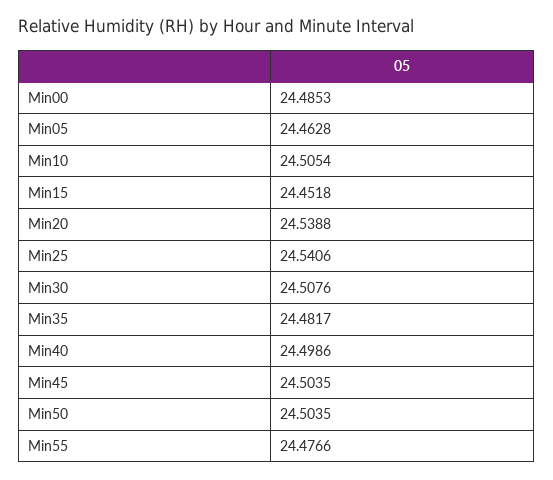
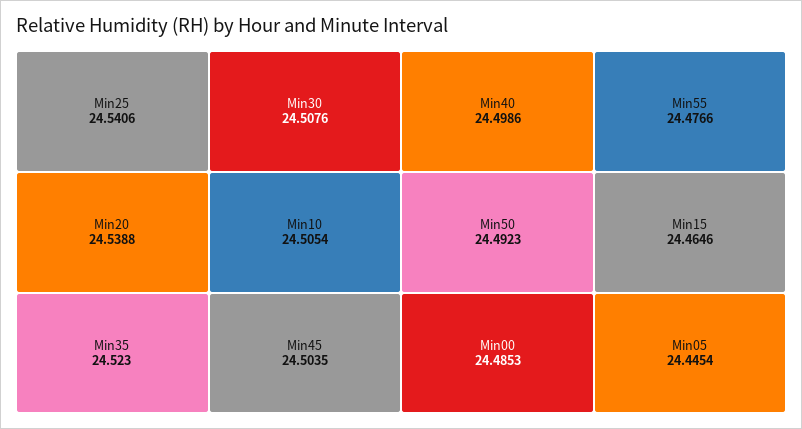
Min05: 24.4628 -> 24.4454
Min15: 24.4518 -> 24.4646
Min35: 24.4817 -> 24.523
Min50: 24.5035 -> 24.4923

